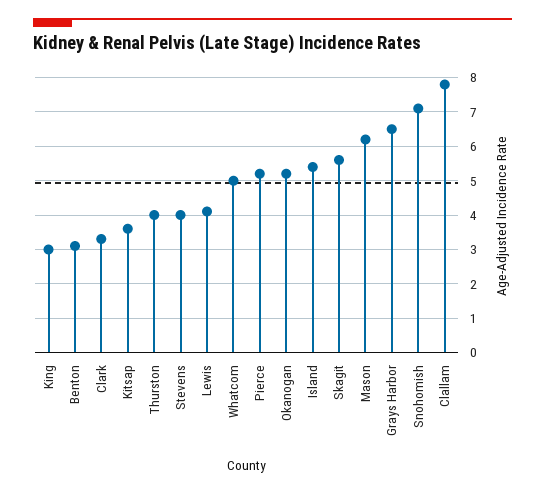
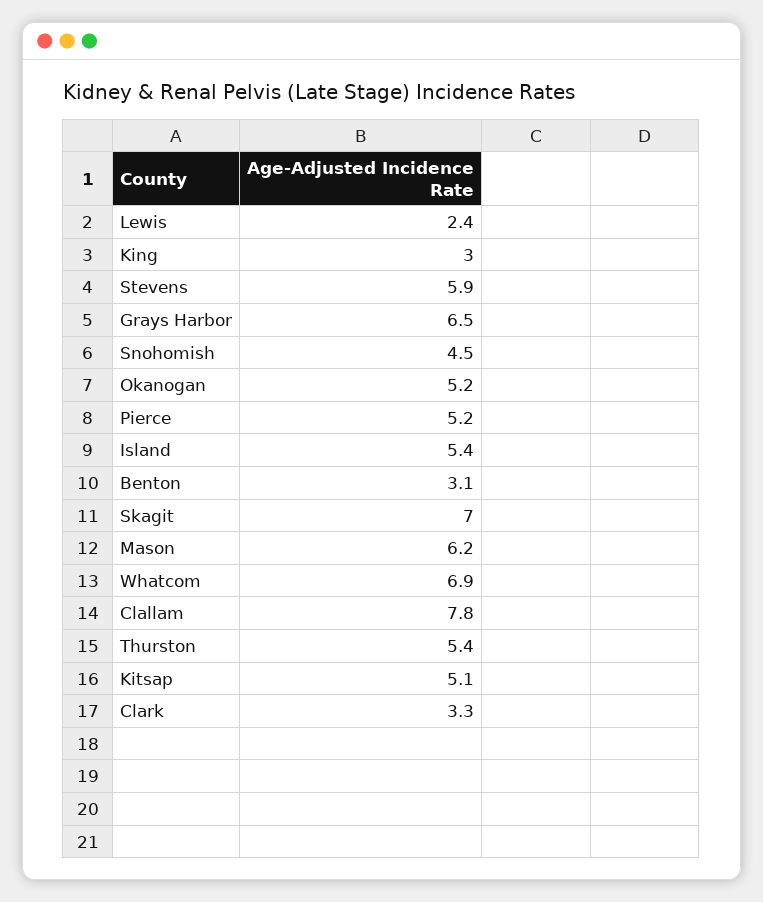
Kitsap: 3.5 -> 5.1
Thurston: 4 -> 5.4
Stevens: 4 -> 5.9
Lewis: 4 -> 2.4
Whatcom: 5 -> 6.9
Skagit: 5.5 -> 7
Snohomish: 7 -> 4.5

